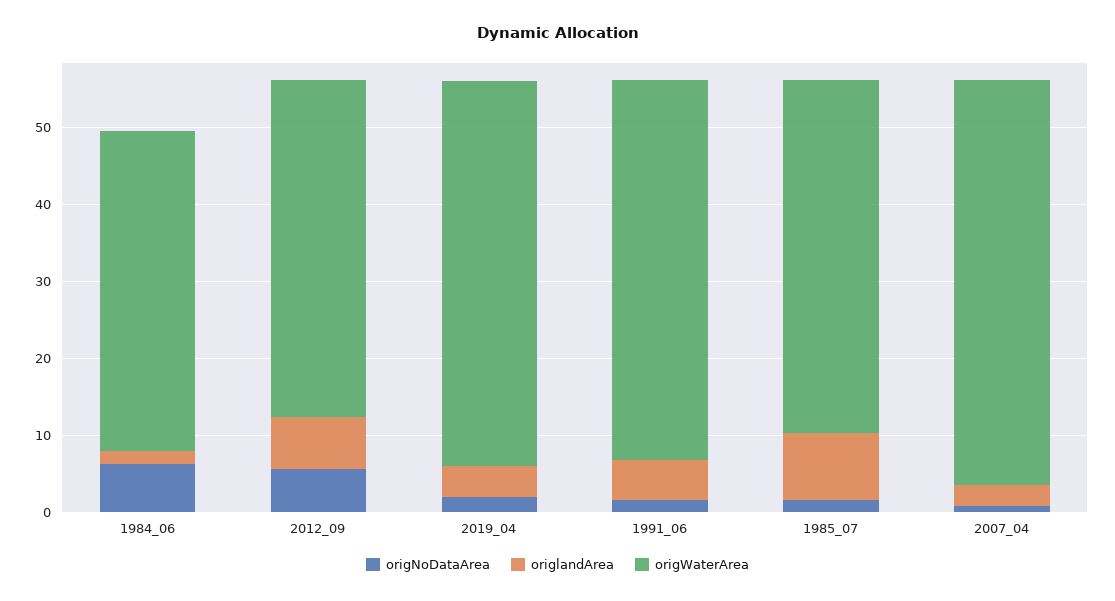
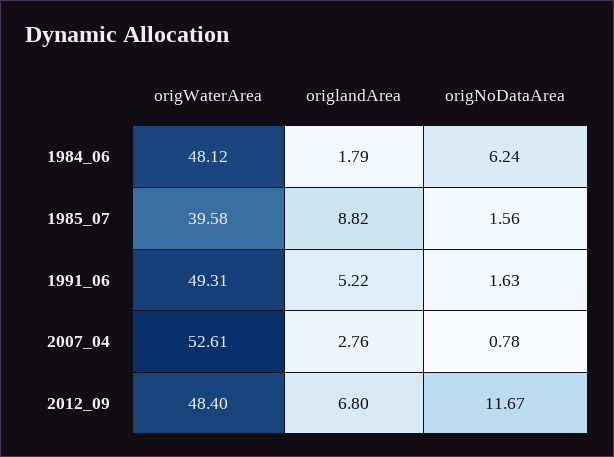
origWaterArea, 1984_06: 42 -> 48.12
origNoDataArea, 2012_09: 6 -> 11.67
origWaterArea, 2012_09: 44 -> 48.4
origNoDataArea, 2019_04: 2 -> none
origlandArea, 2019_04: 4 -> none
origWaterArea, 2019_04: 50 -> none
origWaterArea, 1985_07: 46 -> 39.58

